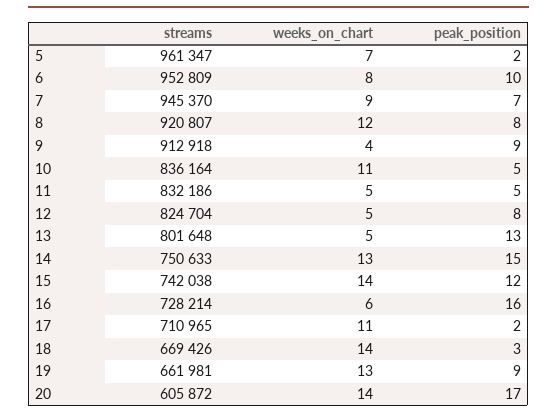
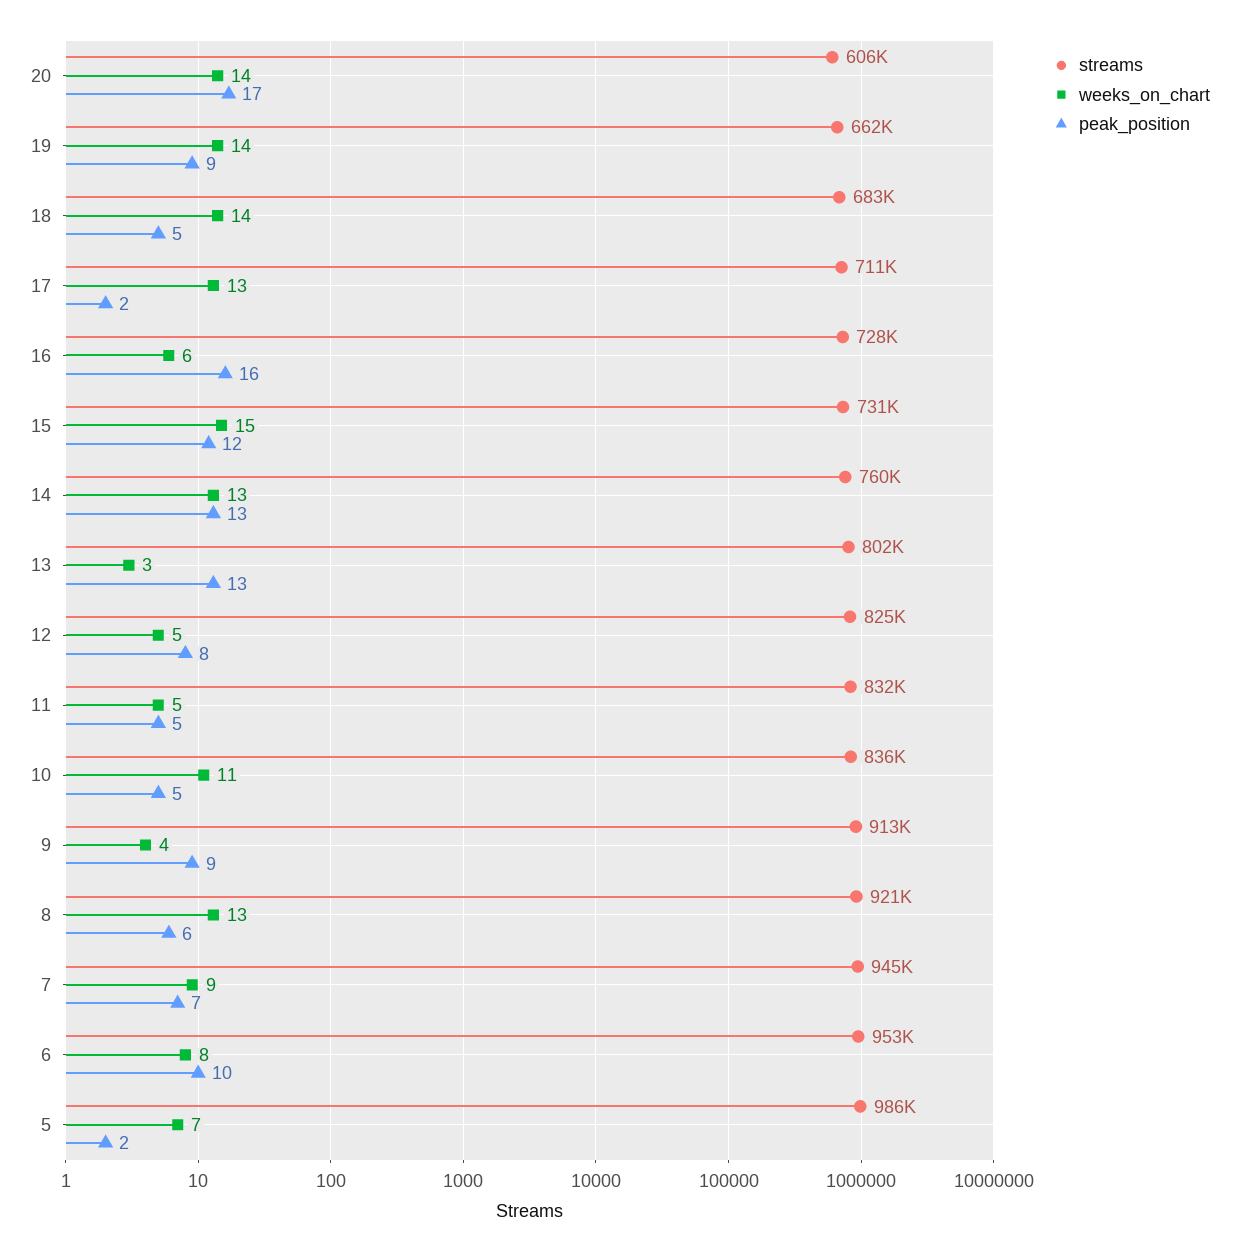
streams, 5: 961347 -> 986000
weeks_on_chart, 8: 12 -> 13
peak_position, 8: 8 -> 6
weeks_on_chart, 13: 5 -> 3
streams, 14: 750633 -> 760000
peak_position, 14: 15 -> 13
streams, 15: 742038 -> 731000
weeks_on_chart, 15: 14 -> 15
weeks_on_chart, 17: 11 -> 13
streams, 18: 669426 -> 683000
peak_position, 18: 3 -> 5
weeks_on_chart, 19: 13 -> 14

